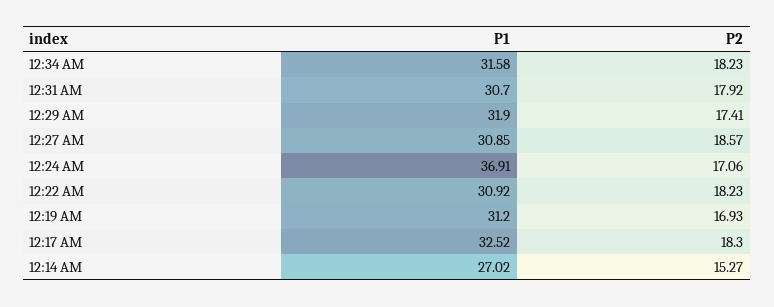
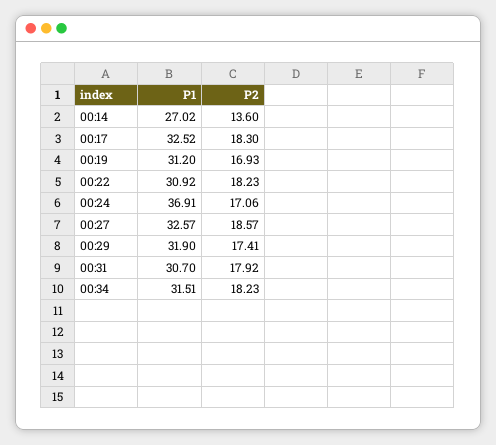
P1, 12:34 AM: 31.58 -> 31.51
P1, 12:27 AM: 30.85 -> 32.57
P2, 12:14 AM: 15.27 -> 13.6

